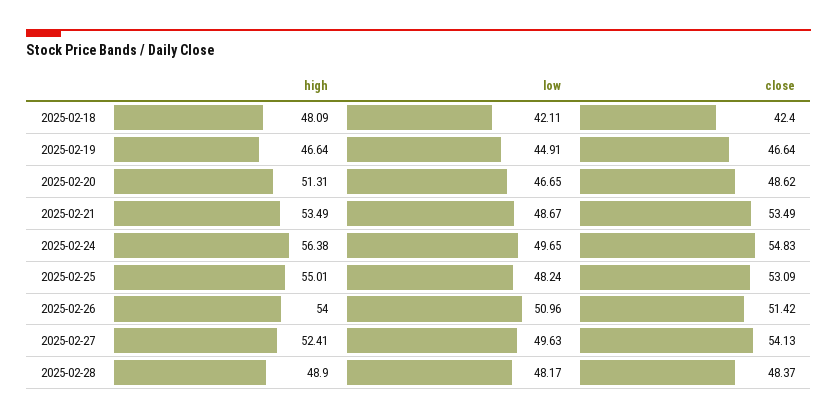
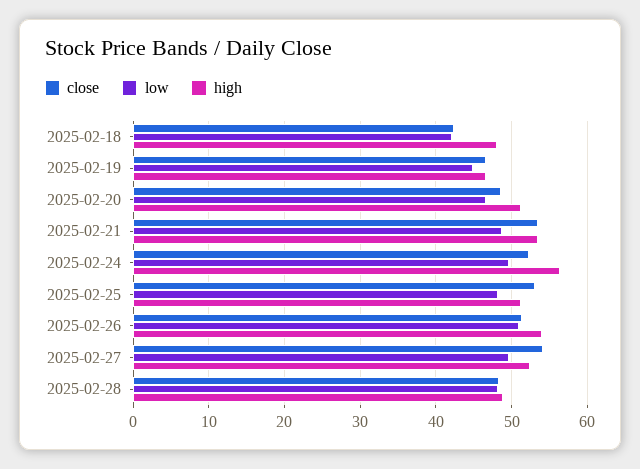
close, 2025-02-24: 54.83 -> 52
high, 2025-02-25: 55.01 -> 51

